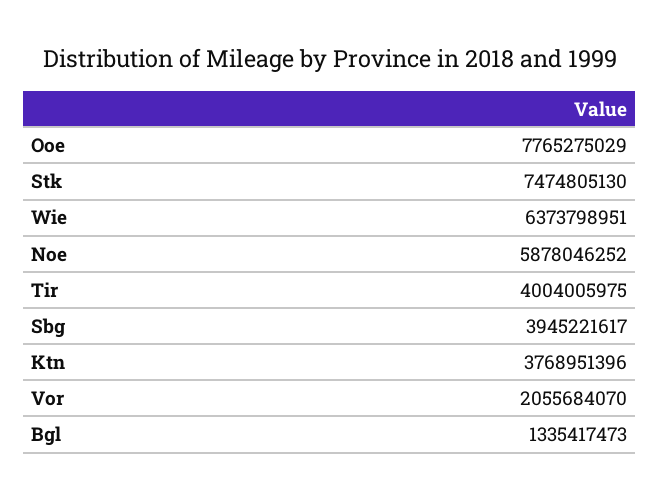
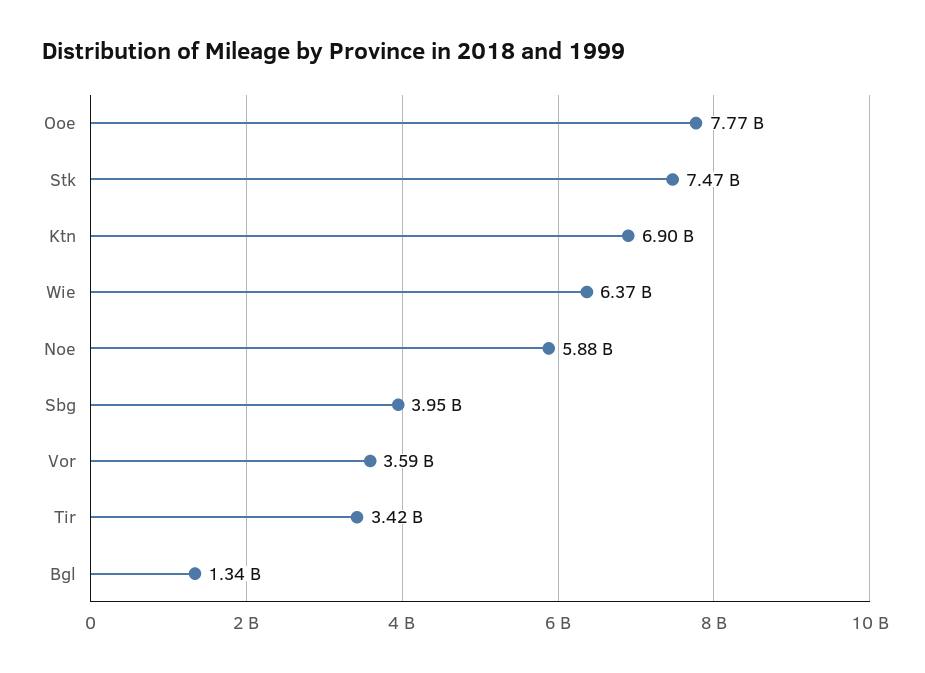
Tir: 4004005975 -> 3420000000
Ktn: 3768951396 -> 6900000000
Vor: 2055684070 -> 3590000000

